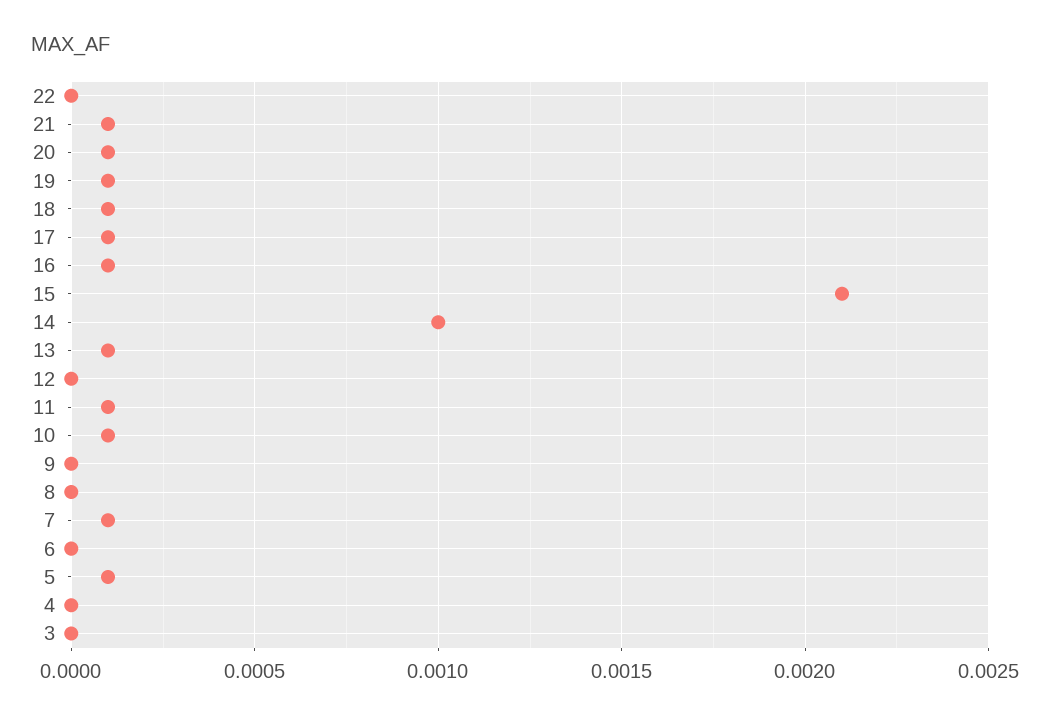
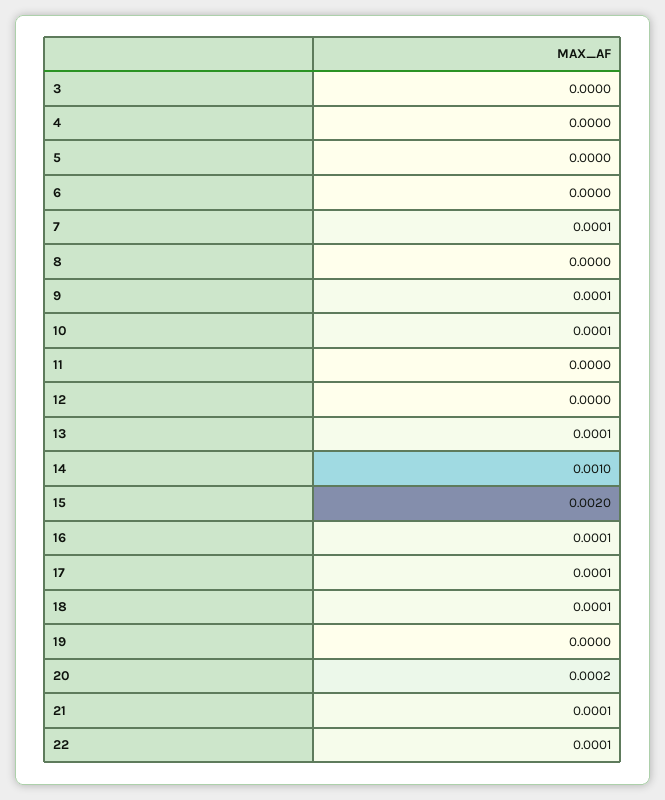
22: 0 -> 0.0001
20: 0.0001 -> 0.0002
19: 0.0001 -> 0
15: 0.0021 -> 0.002
11: 0.0001 -> 0
9: 0 -> 0.0001
5: 0.0001 -> 0

